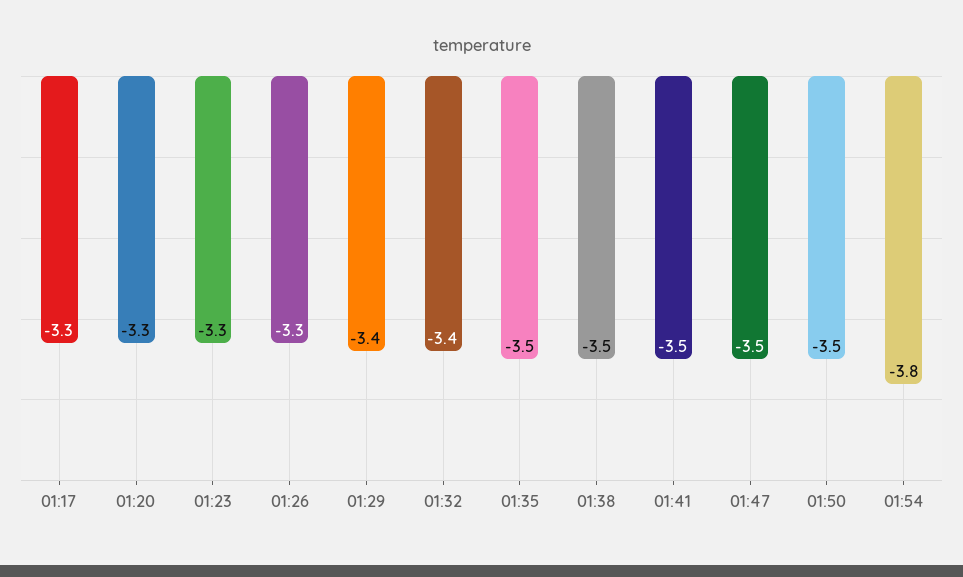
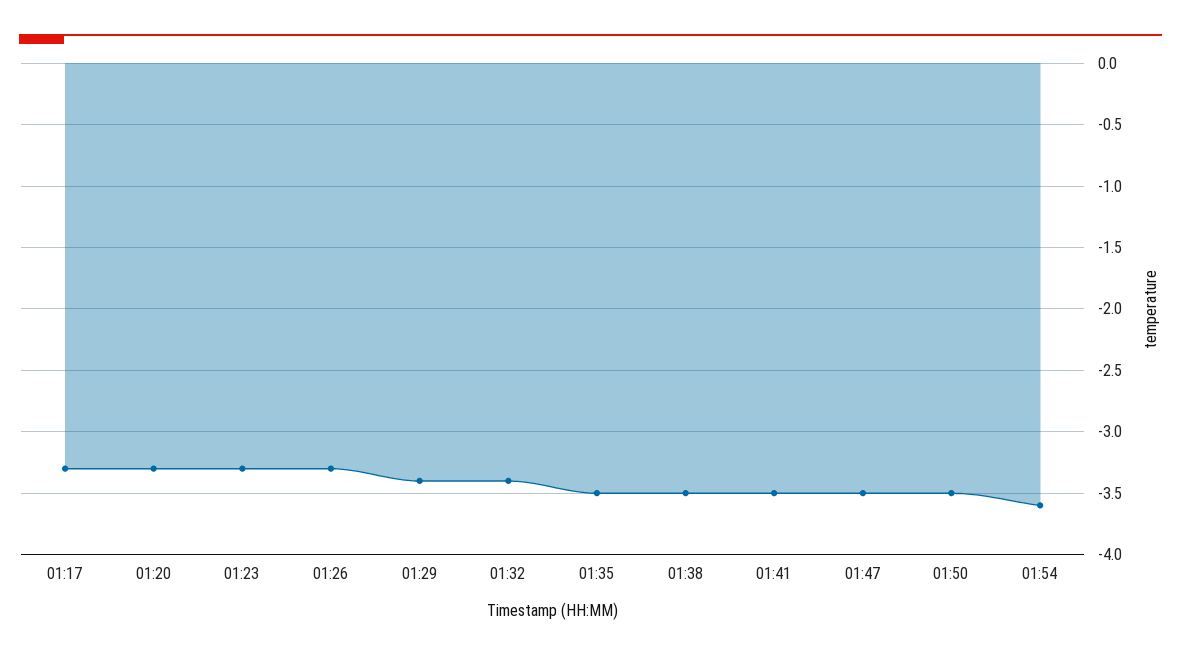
01:54: -3.8 -> -3.6

